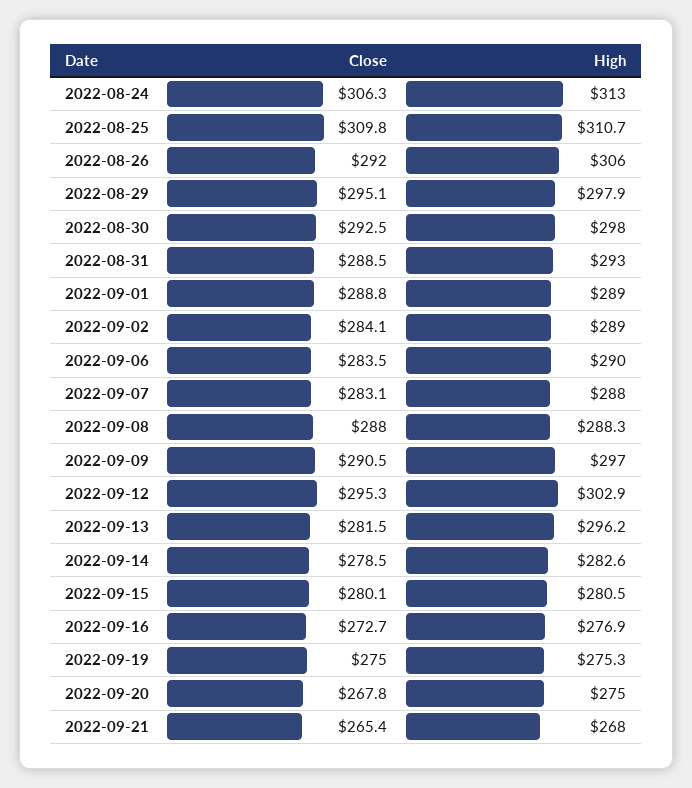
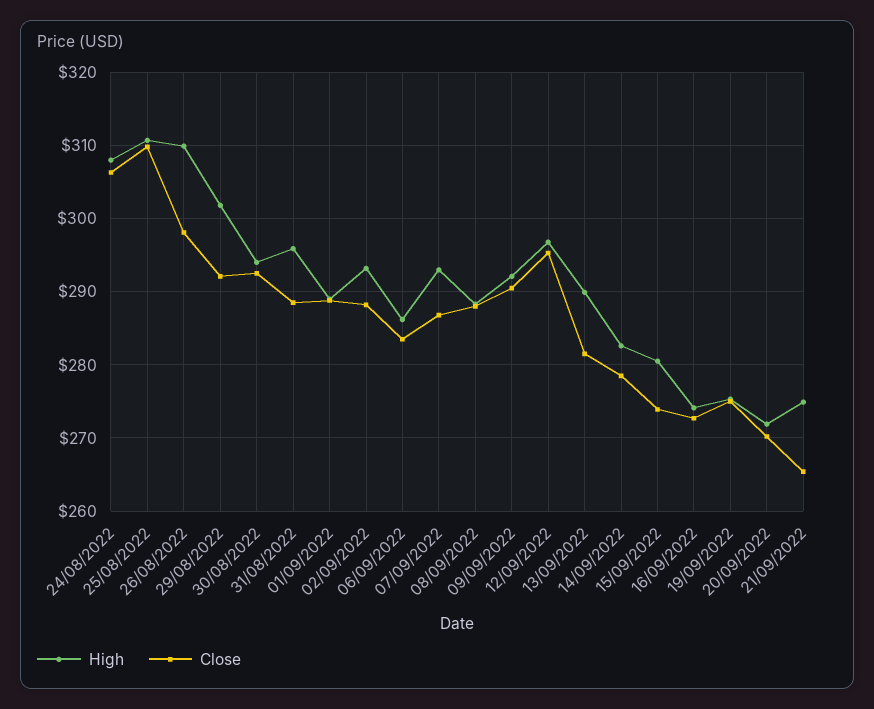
High, 2022-08-24: 313 -> 308
Close, 2022-08-26: 292 -> 298
High, 2022-08-26: 306 -> 310
Close, 2022-08-29: 295.1 -> 292
High, 2022-08-29: 297.9 -> 302
High, 2022-08-30: 298 -> 294
High, 2022-08-31: 293 -> 296
Close, 2022-09-02: 284.1 -> 288
High, 2022-09-02: 289 -> 293
High, 2022-09-06: 290 -> 286
Close, 2022-09-07: 283.1 -> 287
High, 2022-09-07: 288 -> 293
High, 2022-09-09: 297 -> 292
High, 2022-09-12: 302.9 -> 297
High, 2022-09-13: 296.2 -> 290
Close, 2022-09-15: 280.1 -> 274
High, 2022-09-16: 276.9 -> 274
Close, 2022-09-20: 267.8 -> 270
High, 2022-09-20: 275 -> 272
High, 2022-09-21: 268 -> 275

